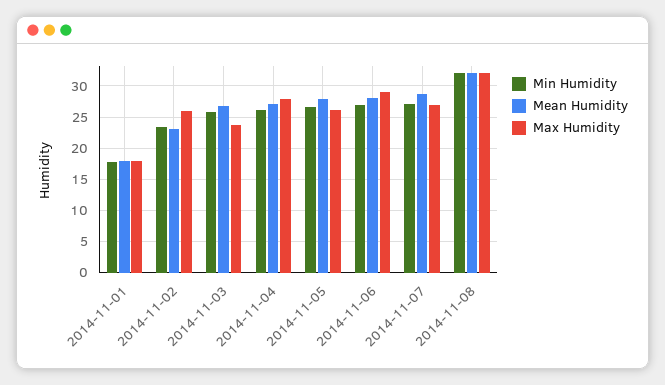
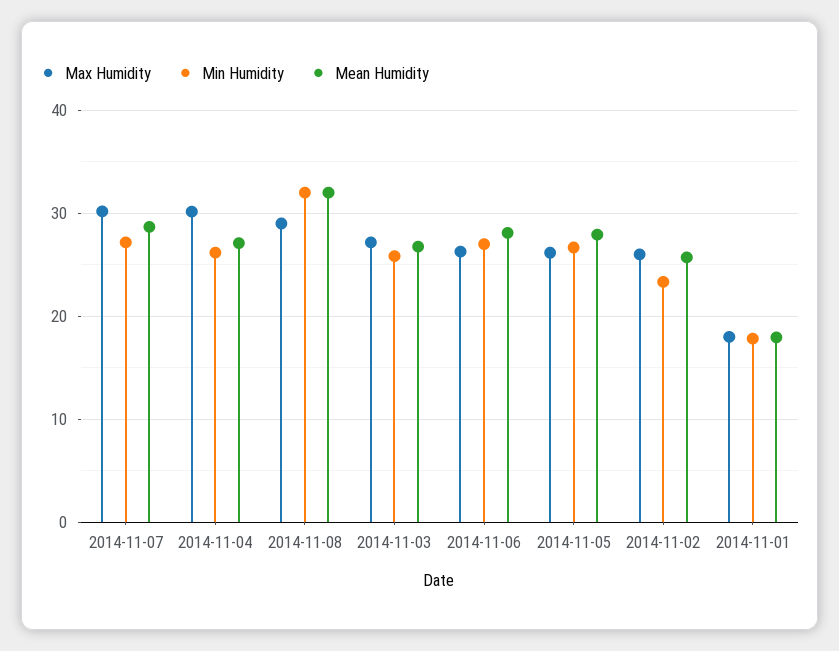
Mean Humidity, 2014-11-02: 23 -> 26
Max Humidity, 2014-11-03: 24 -> 27
Max Humidity, 2014-11-04: 28 -> 30
Max Humidity, 2014-11-06: 29 -> 26
Max Humidity, 2014-11-07: 27 -> 30
Max Humidity, 2014-11-08: 32 -> 29

